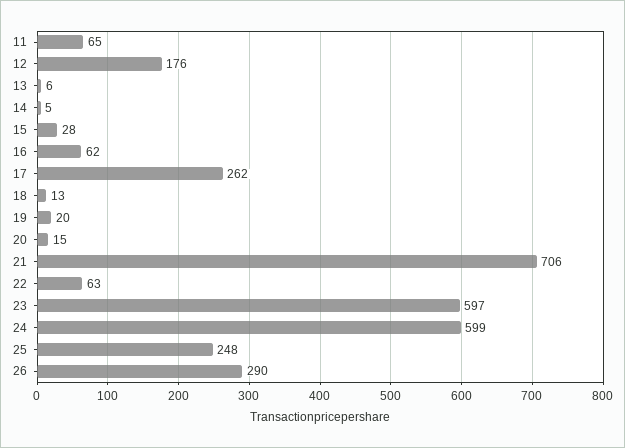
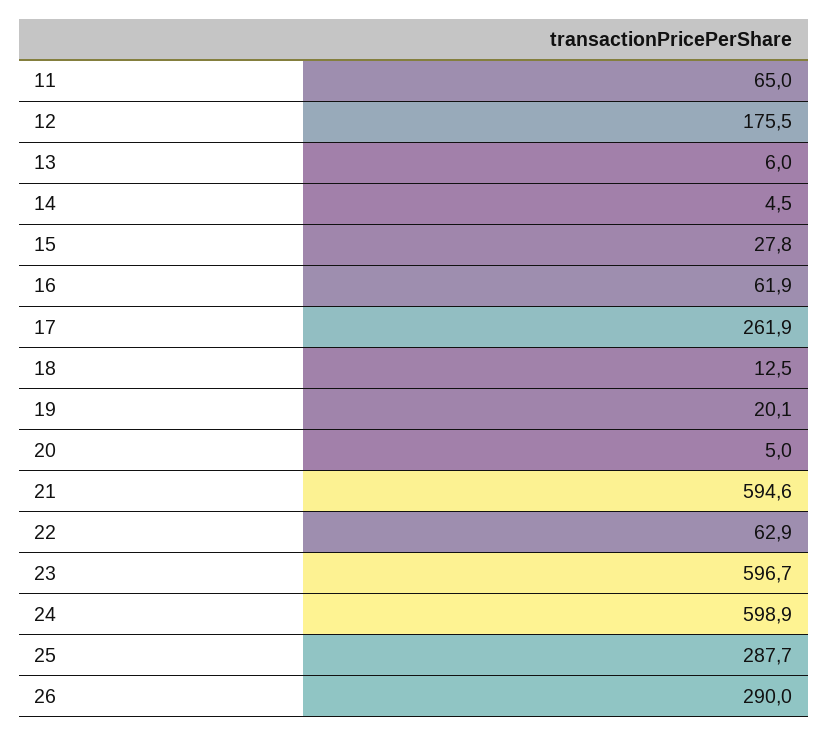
20: 15 -> 5
21: 706 -> 594.6
25: 248 -> 287.7

